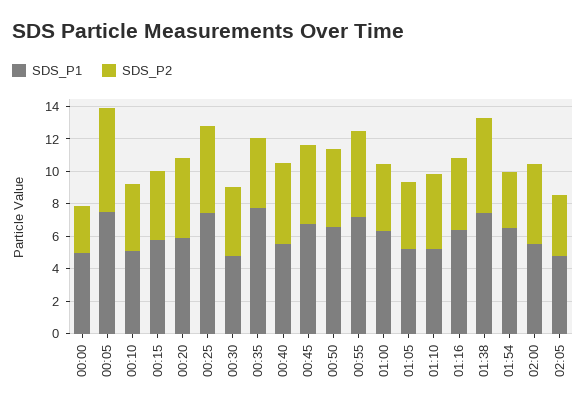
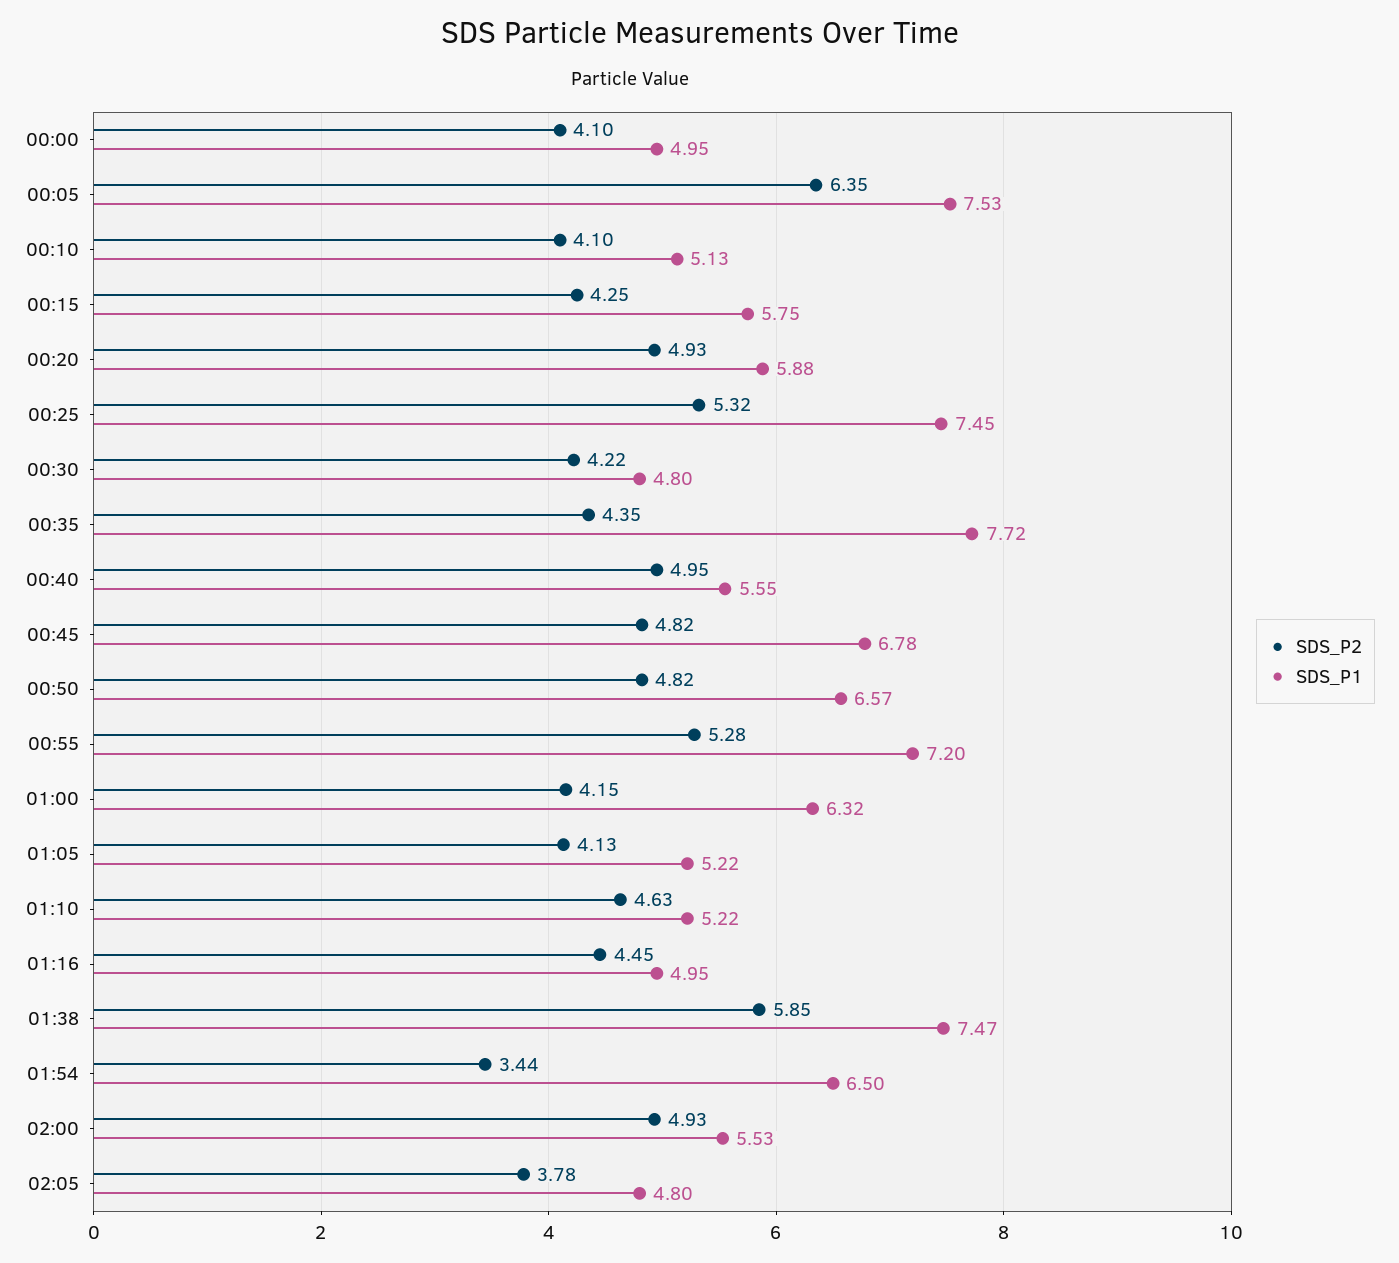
SDS_P2, 00:00: 3 -> 4.1
SDS_P1, 01:16: 6.5 -> 4.95

